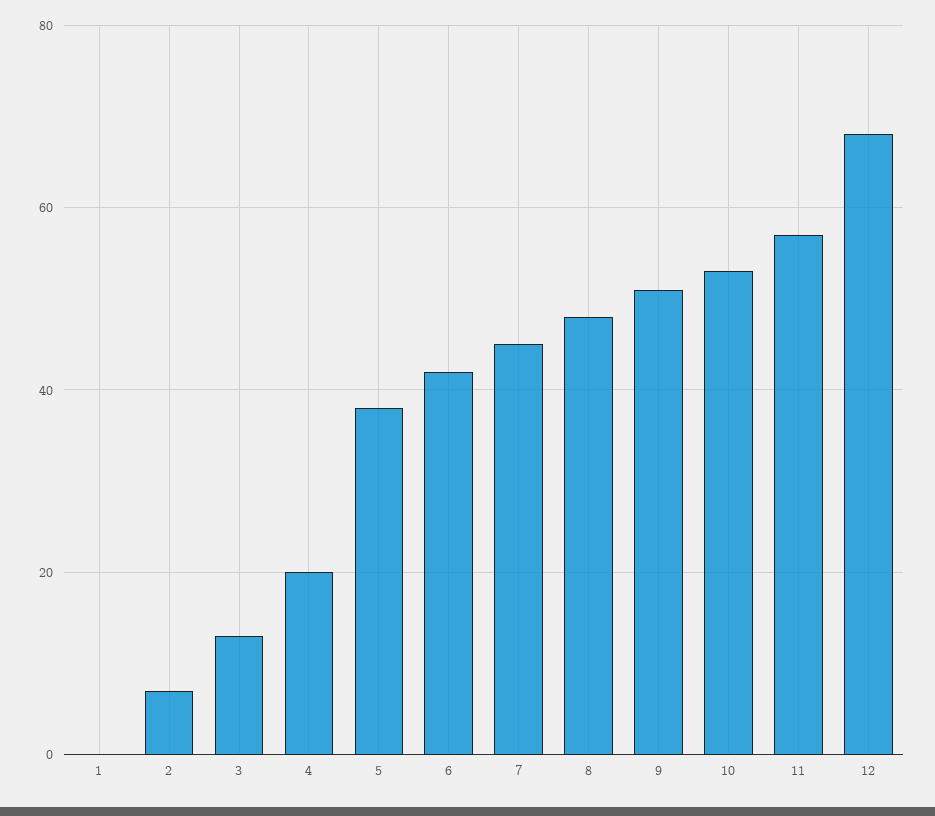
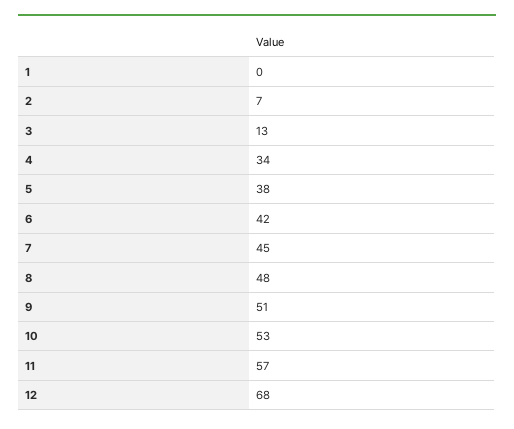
4: 20 -> 34

